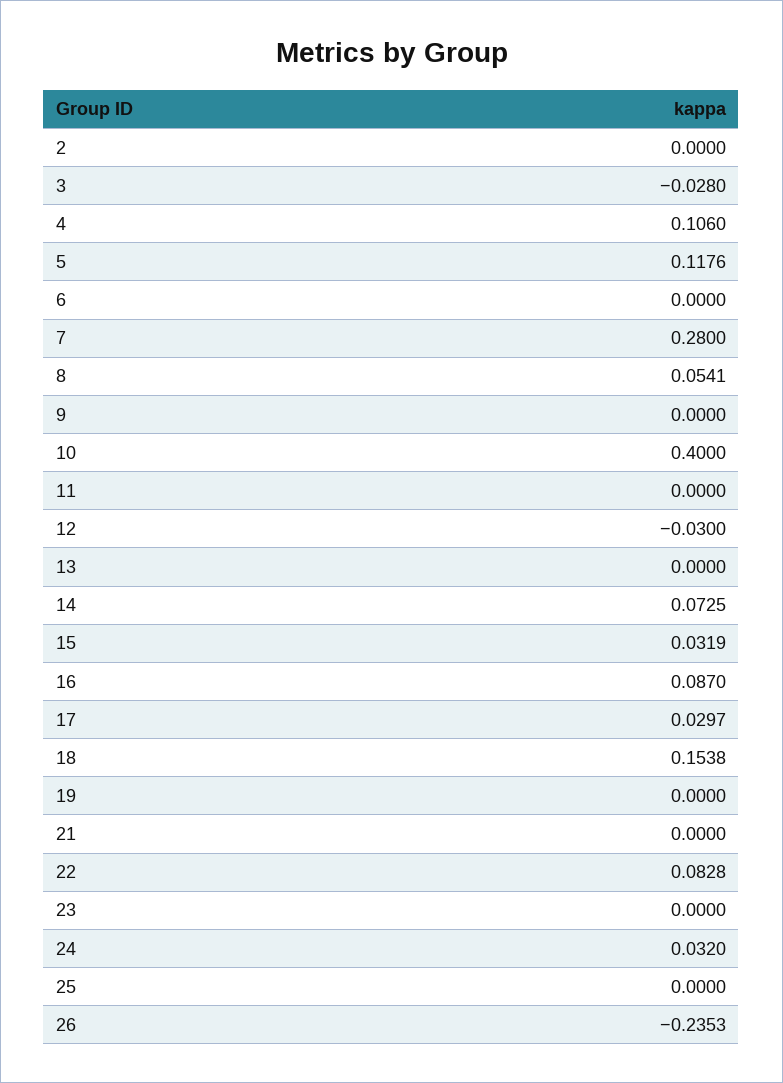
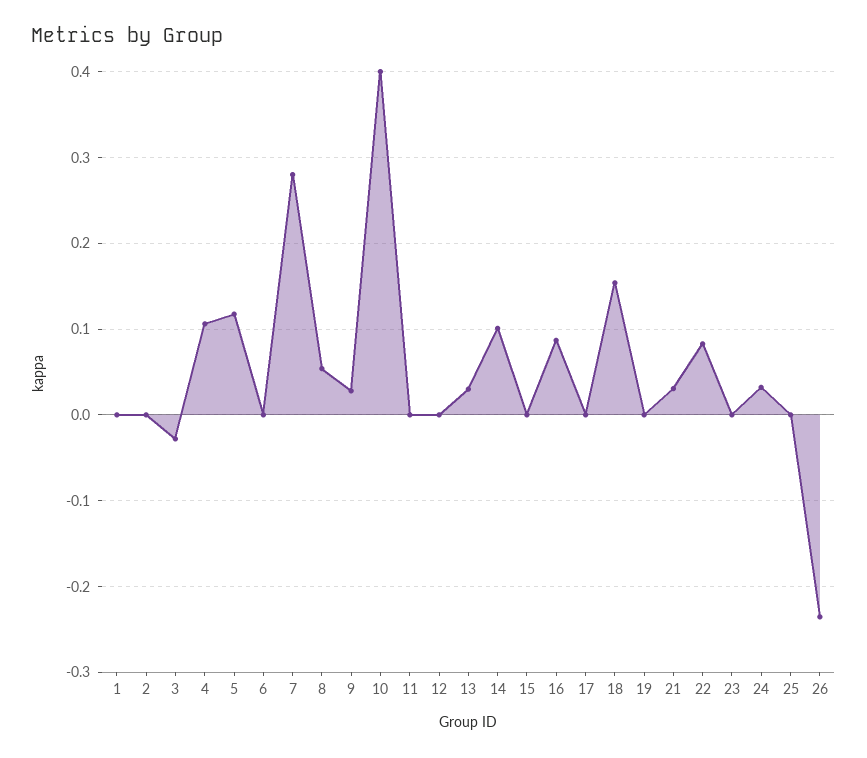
9: 0 -> 0.03
12: -0.03 -> 0
13: 0 -> 0.03
14: 0.0725 -> 0.1
15: 0.0319 -> 0
17: 0.0297 -> 0
21: 0 -> 0.03
1: none -> 0

